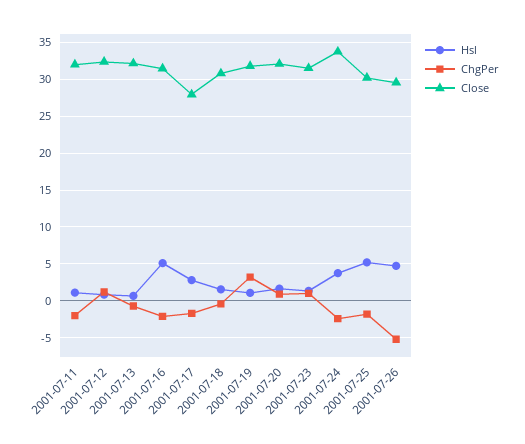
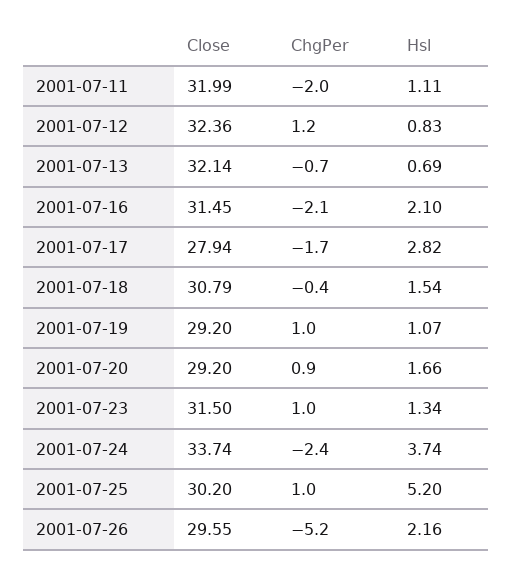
Hsl, 2001-07-16: 5 -> 2.1
ChgPer, 2001-07-19: 3 -> 1
Close, 2001-07-19: 32 -> 29.2
Close, 2001-07-20: 32 -> 29.2
ChgPer, 2001-07-25: -2 -> 1
Hsl, 2001-07-26: 5 -> 2.16

